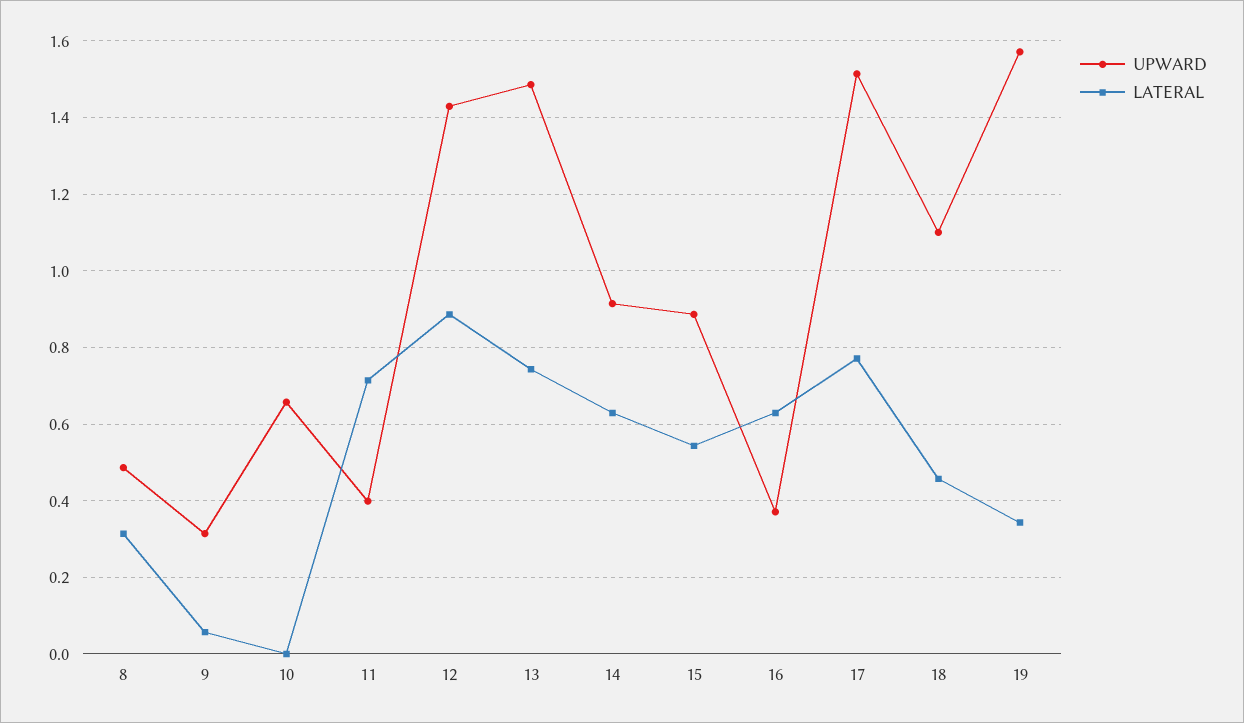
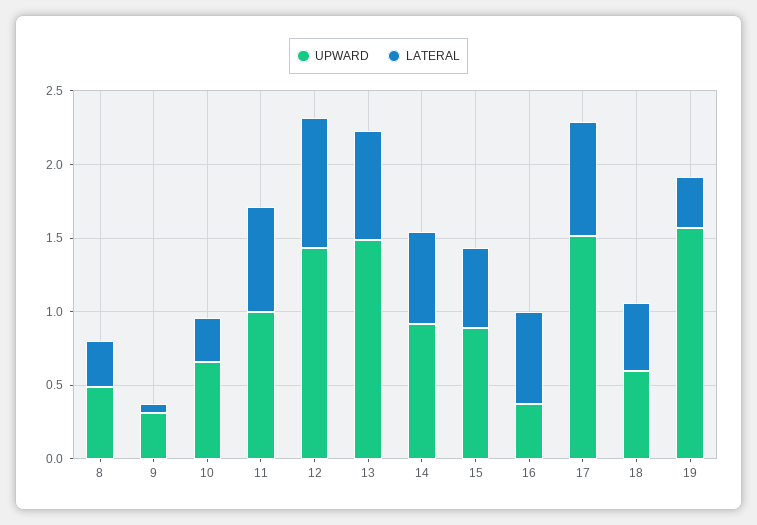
LATERAL, 10: 0 -> 0.3
UPWARD, 11: 0.4 -> 1
UPWARD, 18: 1.1 -> 0.6

